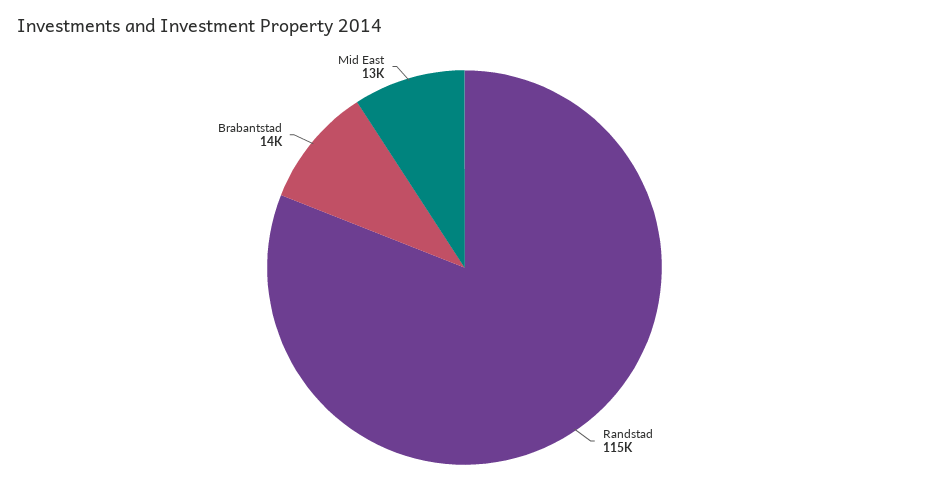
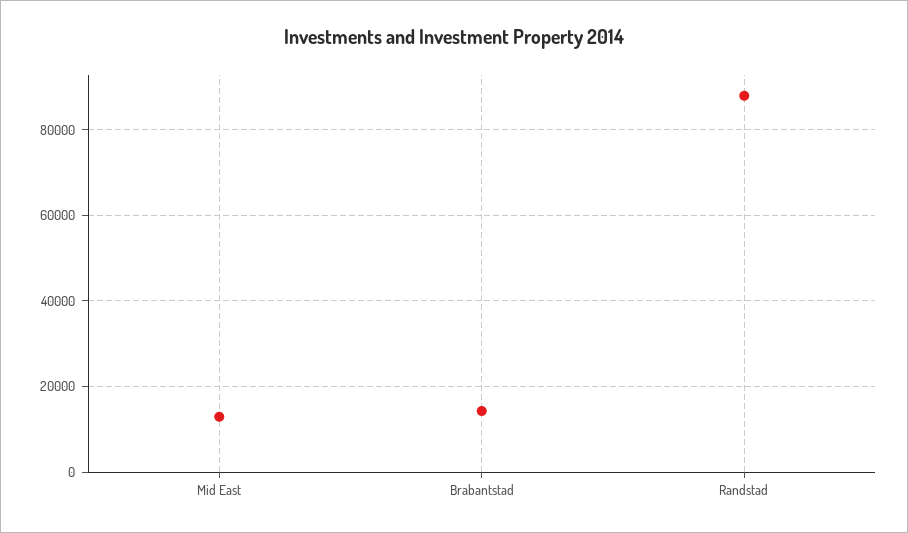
Randstad: 115000 -> 88000

